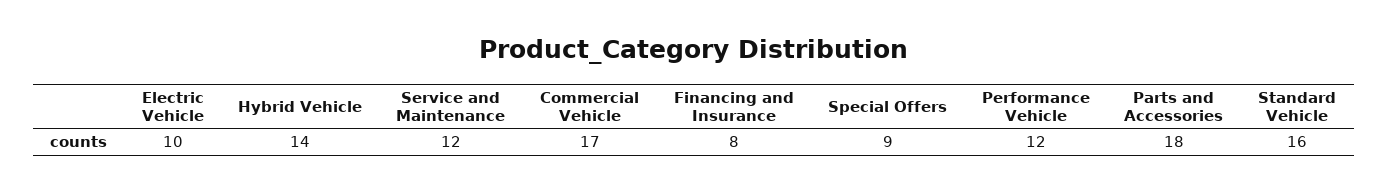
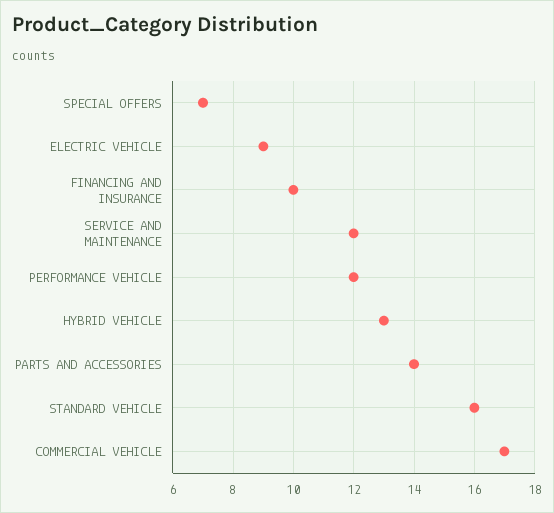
Electric Vehicle: 10 -> 9
Hybrid Vehicle: 14 -> 13
Financing and Insurance: 8 -> 10
Special Offers: 9 -> 7
Parts and Accessories: 18 -> 14

